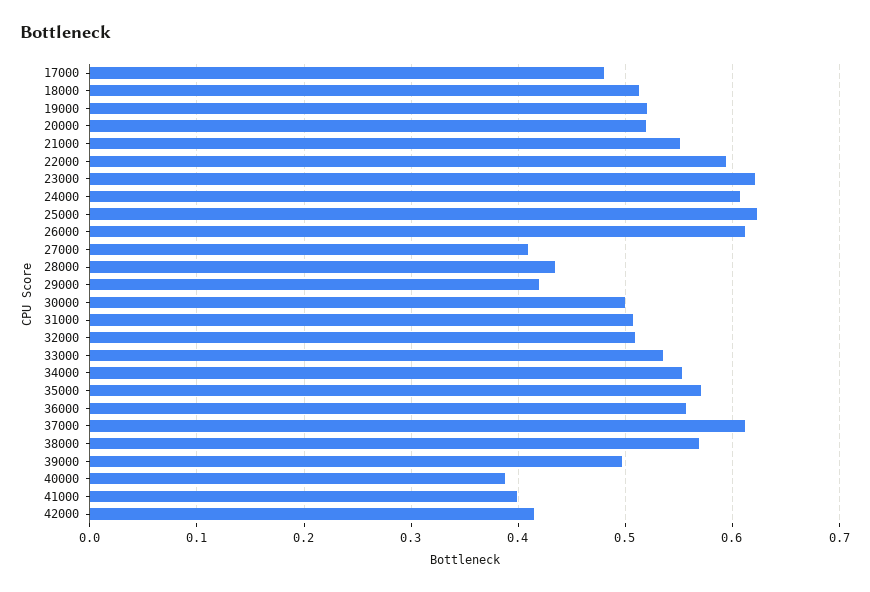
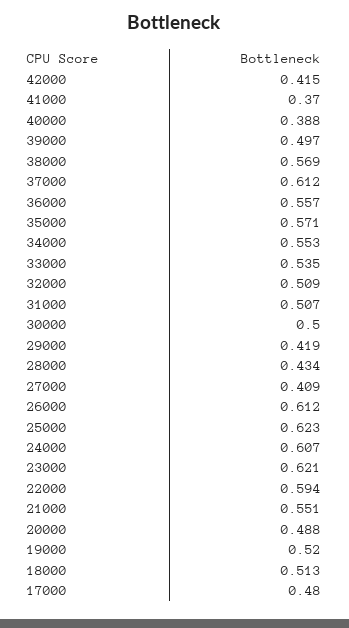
20000: 0.52 -> 0.488
41000: 0.4 -> 0.37

